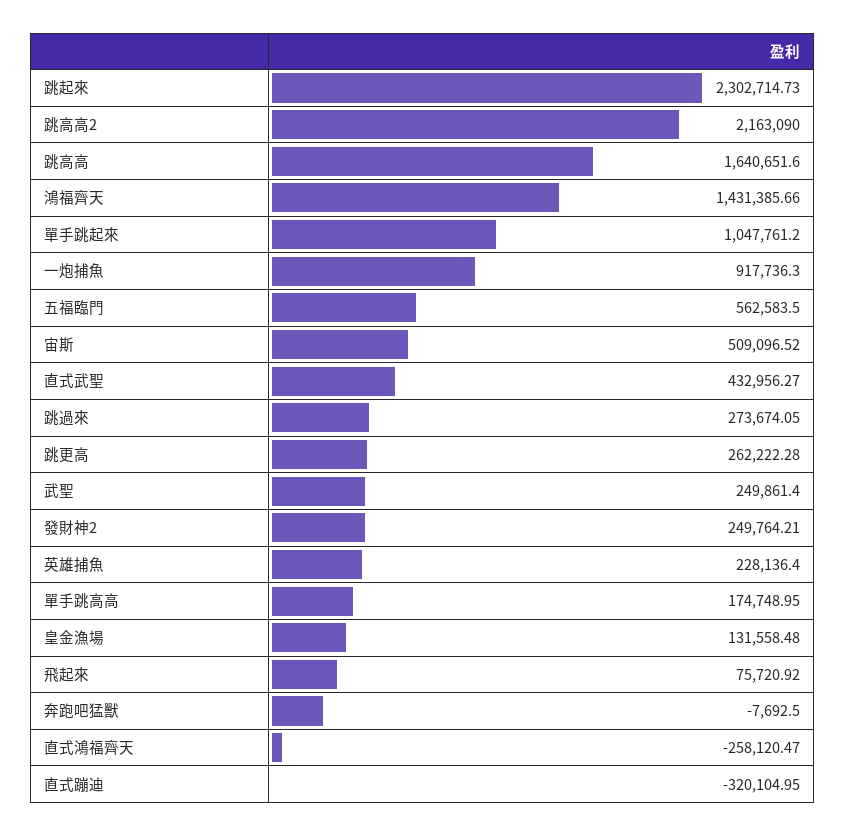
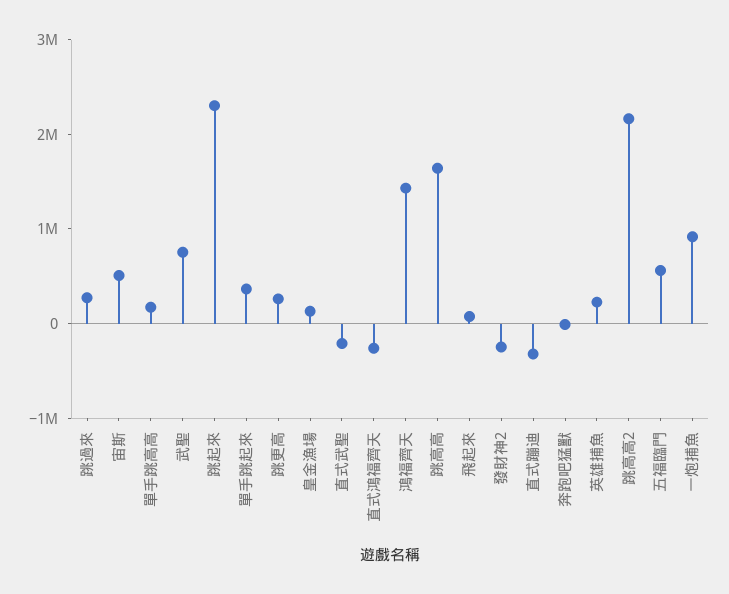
單手跳起來: 1047761.2 -> 400000
直式武聖: 432956.27 -> -200000
武聖: 249861.4 -> 800000
發財神2: 249764.21 -> -200000

